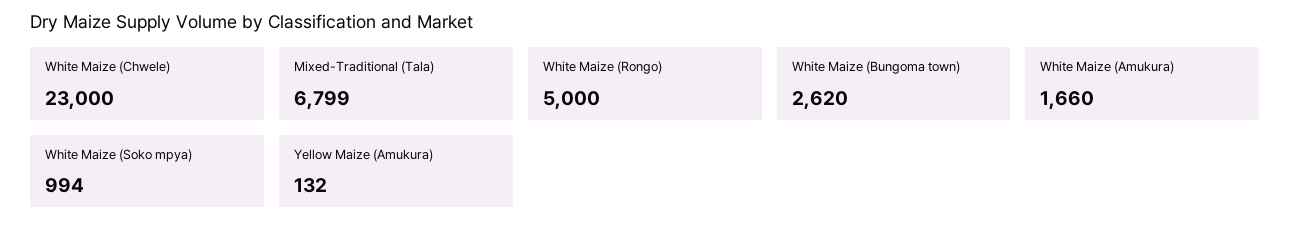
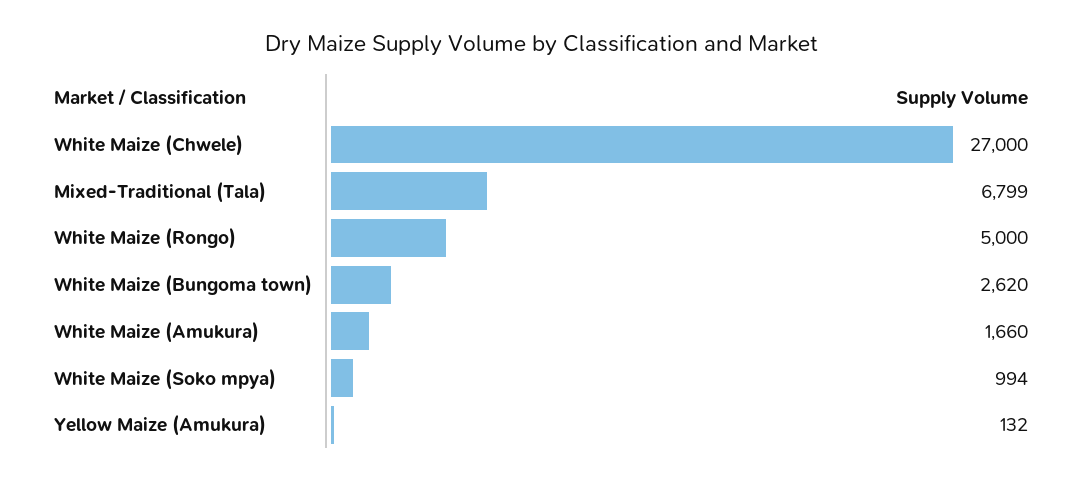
White Maize (Chwele): 23000 -> 27000

